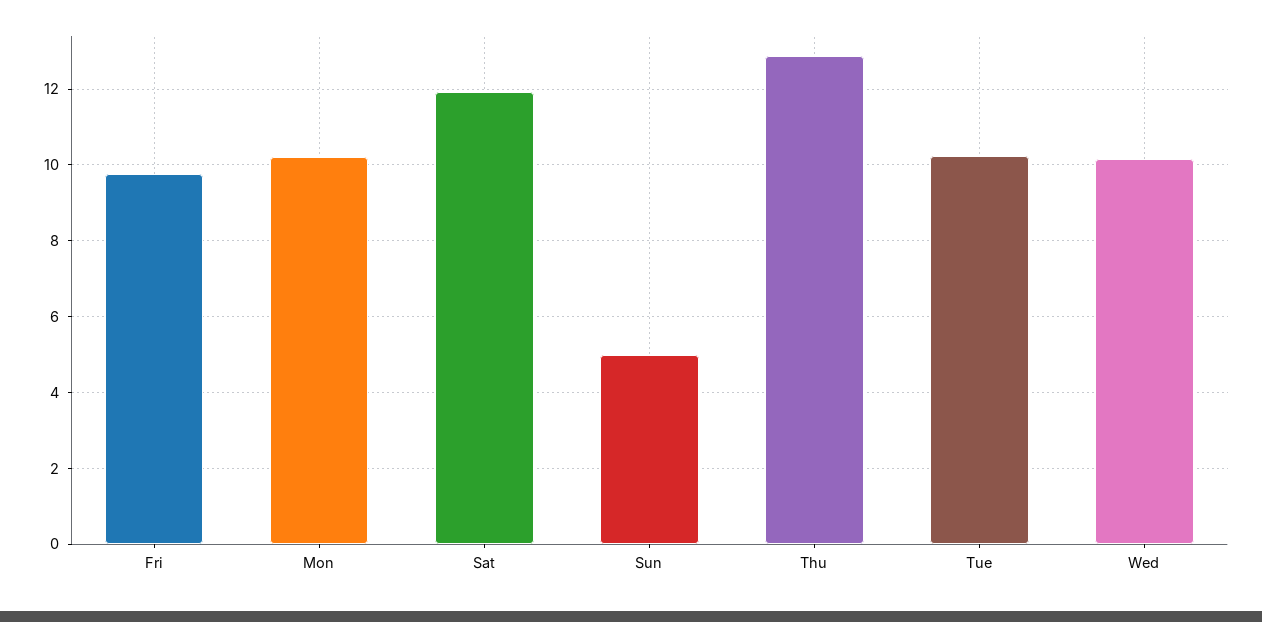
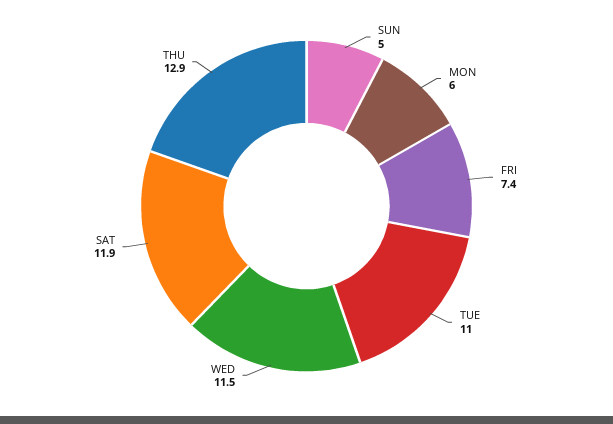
Fri: 9.8 -> 7.4
Mon: 10.2 -> 6
Tue: 10.2 -> 11
Wed: 10.2 -> 11.5

